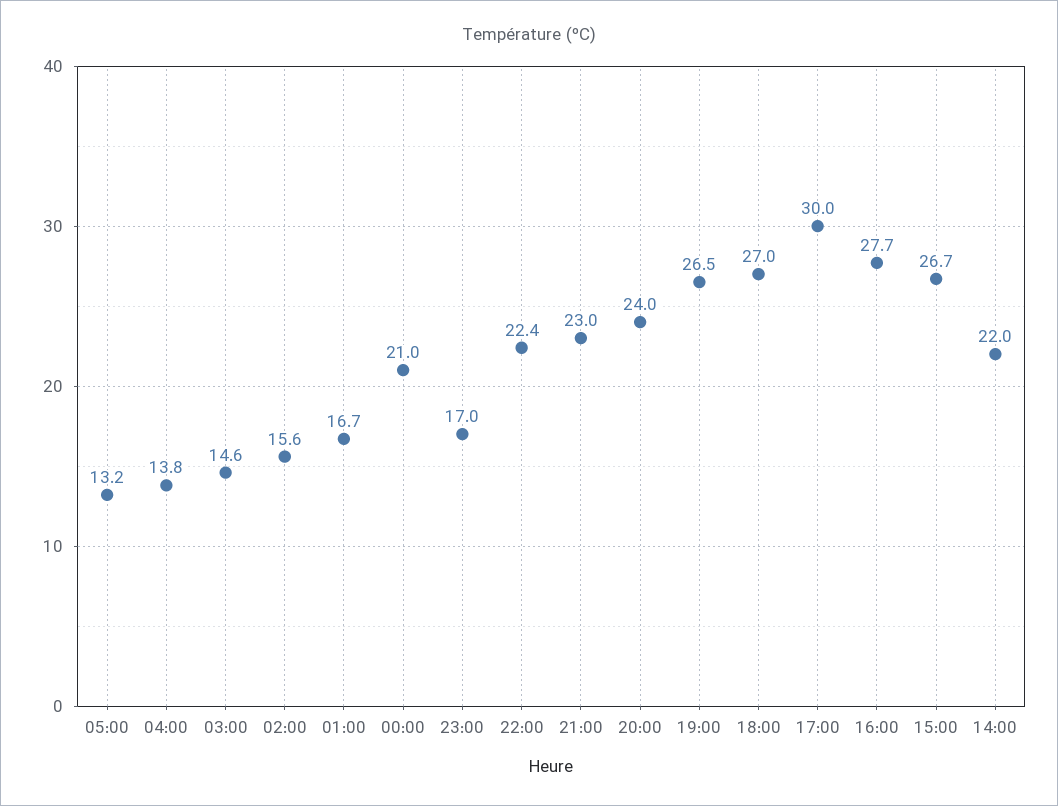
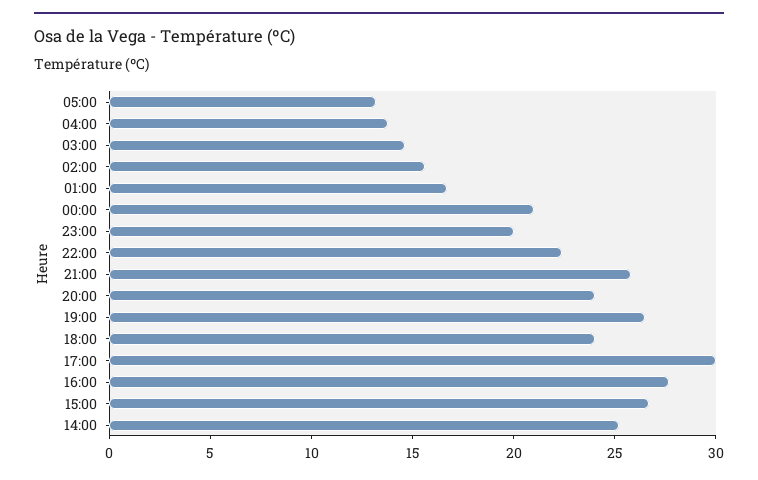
23:00: 17 -> 20
21:00: 23 -> 26
18:00: 27 -> 24
14:00: 22 -> 25

